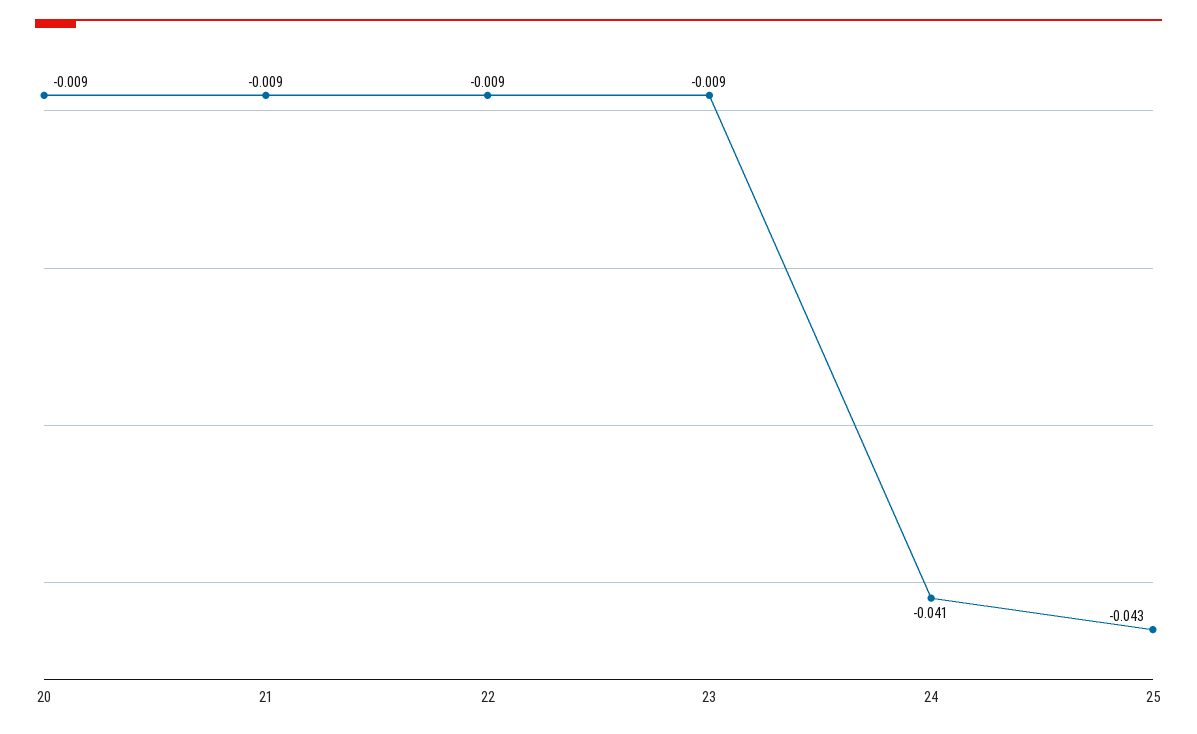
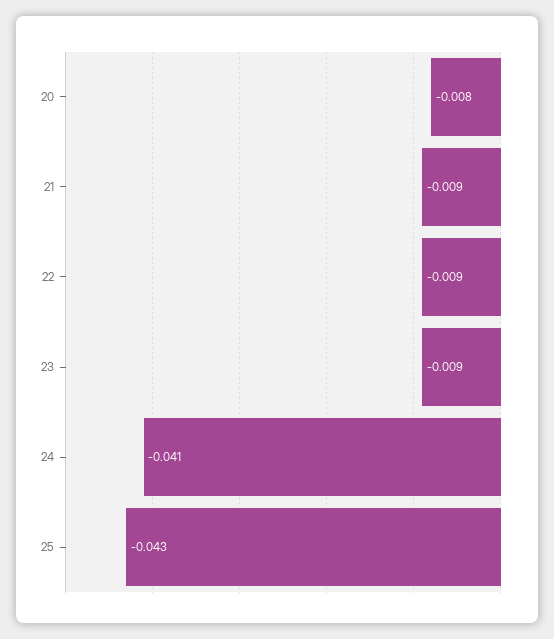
20: -0.009 -> -0.008

